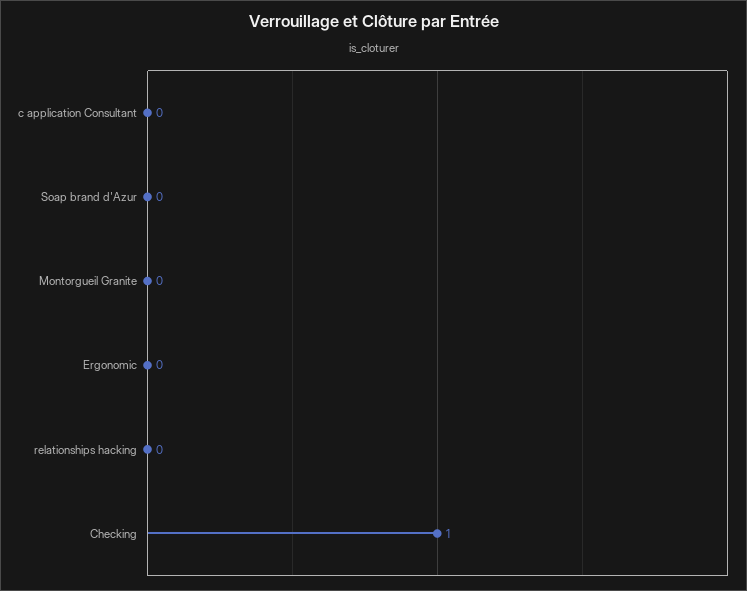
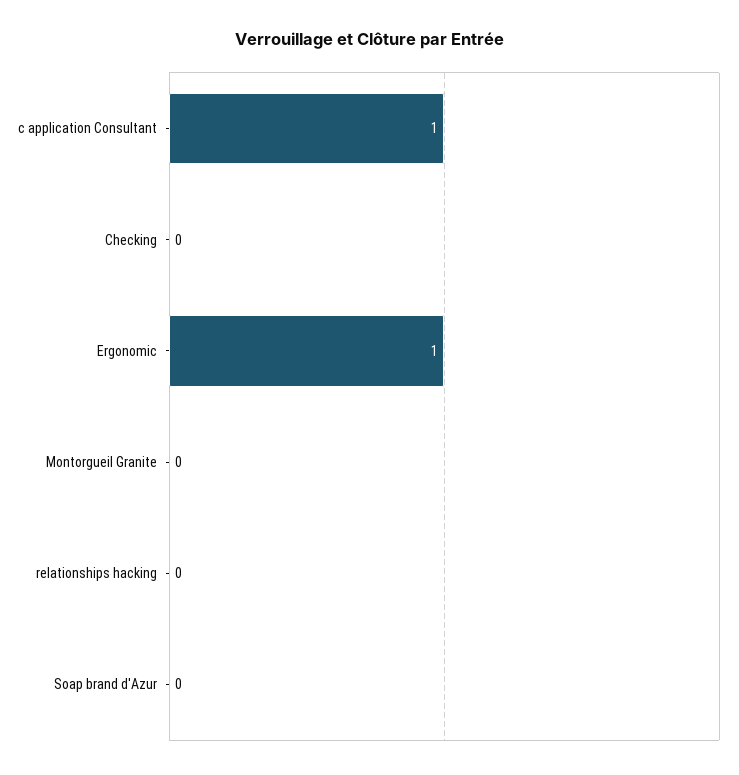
c application Consultant: 0 -> 1
Ergonomic: 0 -> 1
Checking: 1 -> 0

